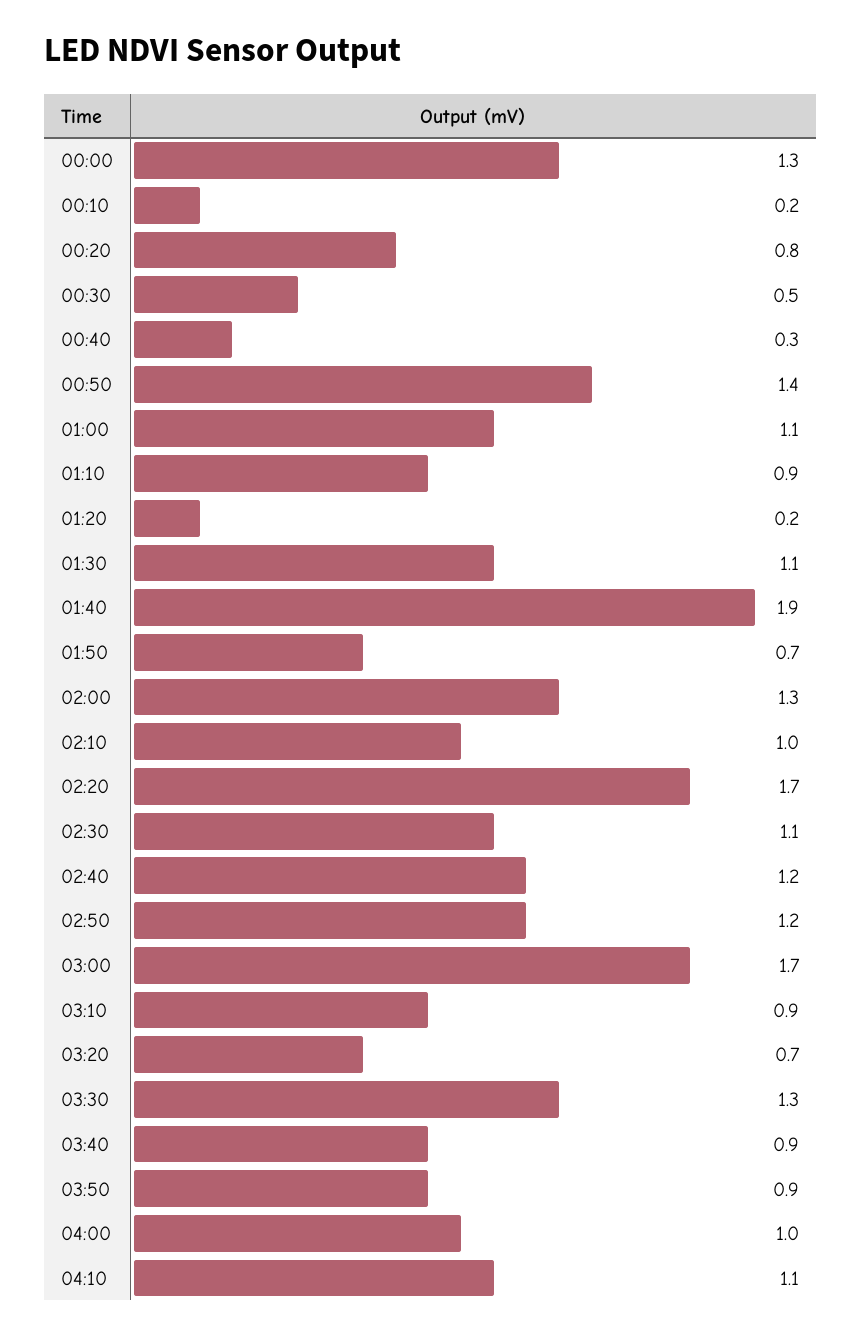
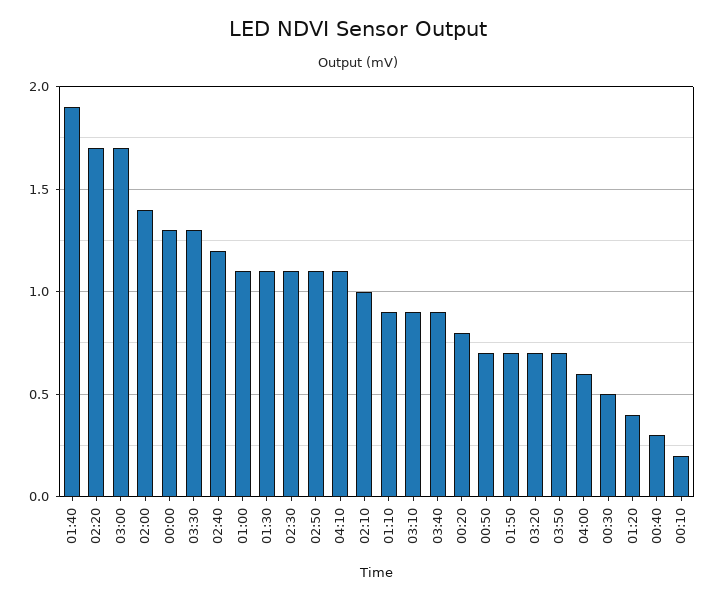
00:50: 1.4 -> 0.7
01:20: 0.2 -> 0.4
02:00: 1.3 -> 1.4
02:50: 1.2 -> 1.1
03:50: 0.9 -> 0.7
04:00: 1 -> 0.6

